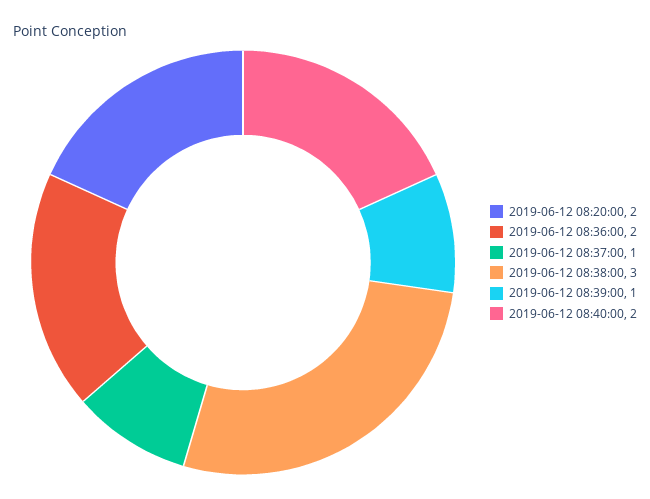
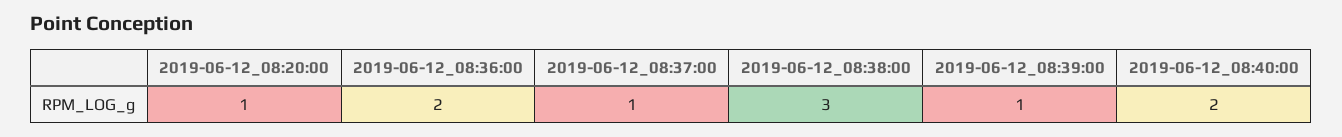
2019-06-12 08:20:00: 2 -> 1

